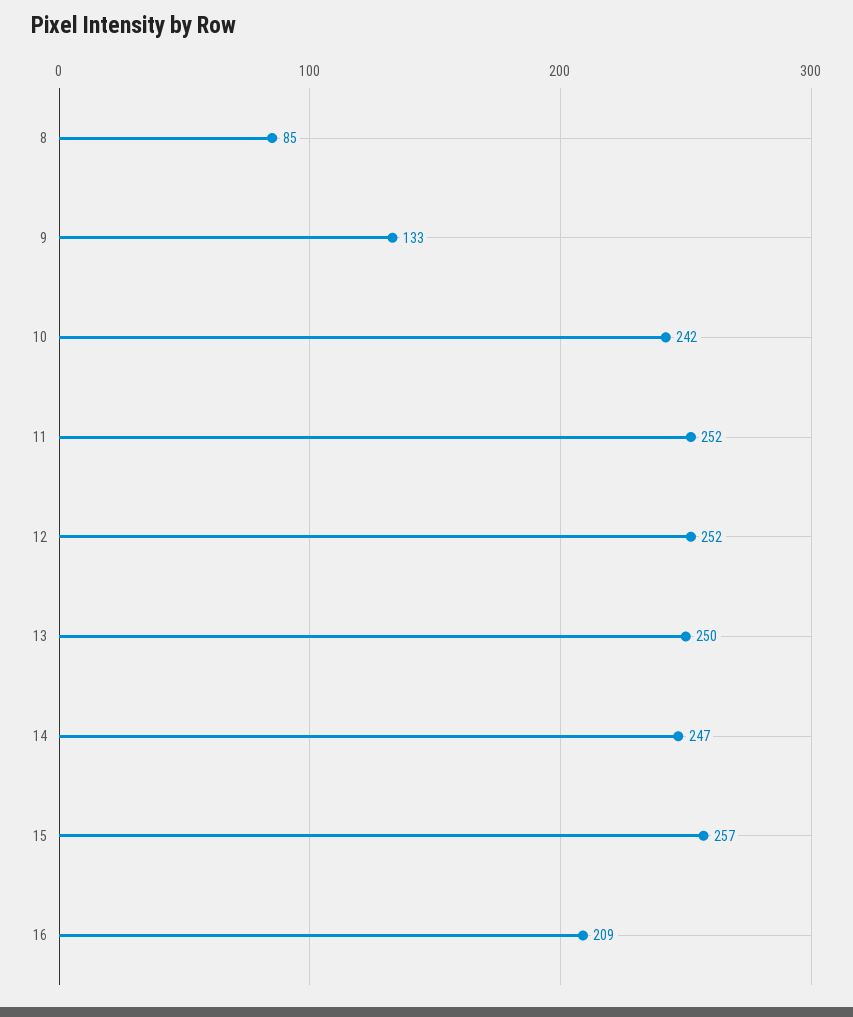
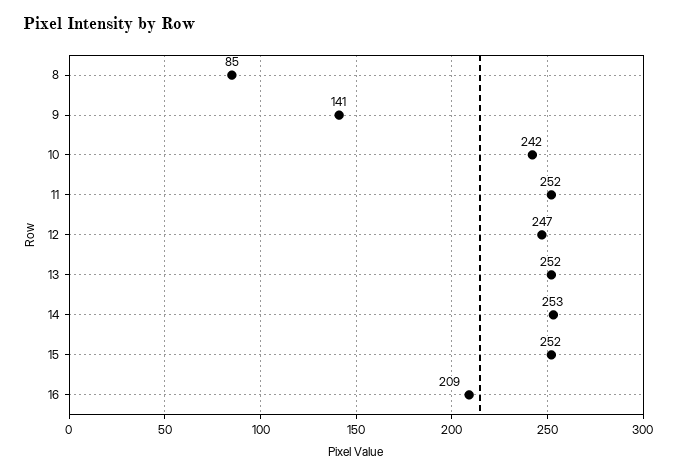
9: 133 -> 141
12: 252 -> 247
13: 250 -> 252
14: 247 -> 253
15: 257 -> 252

